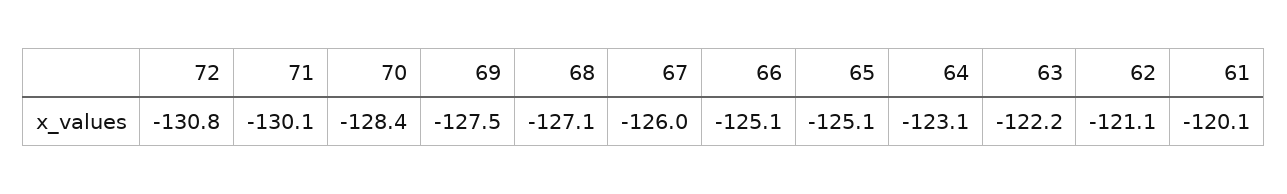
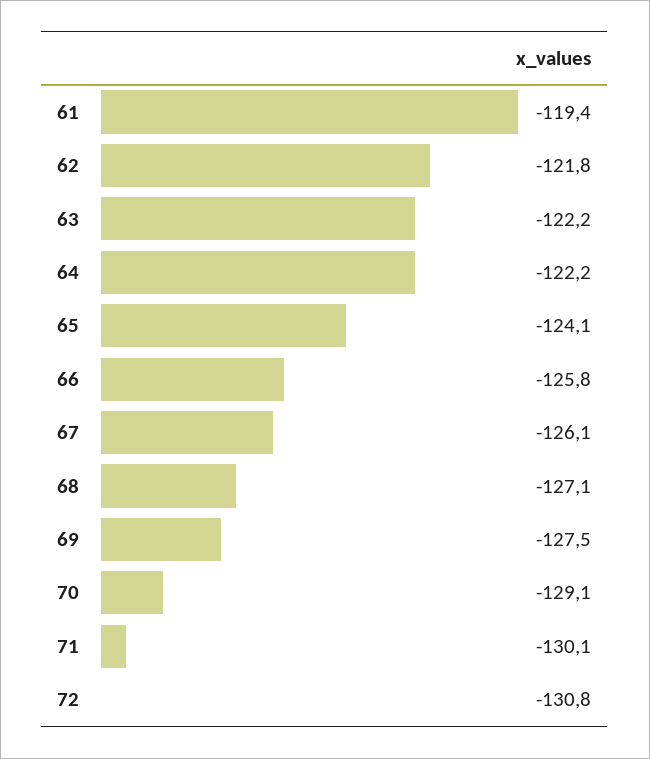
70: -128.4 -> -129.1
67: -126 -> -126.1
66: -125.1 -> -125.8
65: -125.1 -> -124.1
64: -123.1 -> -122.2
62: -121.1 -> -121.8
61: -120.1 -> -119.4

